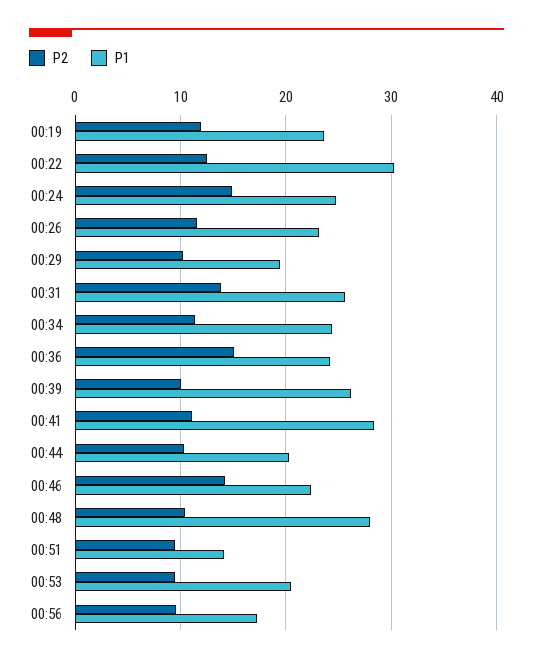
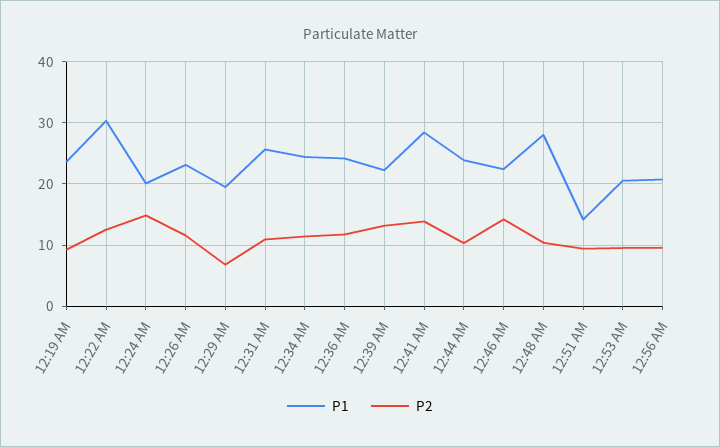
P2, 00:19: 12 -> 9
P1, 00:24: 25 -> 20
P2, 00:29: 10 -> 7
P2, 00:31: 14 -> 11
P2, 00:36: 15 -> 12
P2, 00:39: 10 -> 13
P1, 00:39: 26 -> 22
P2, 00:41: 11 -> 14
P1, 00:44: 20 -> 24
P1, 00:56: 17 -> 21

